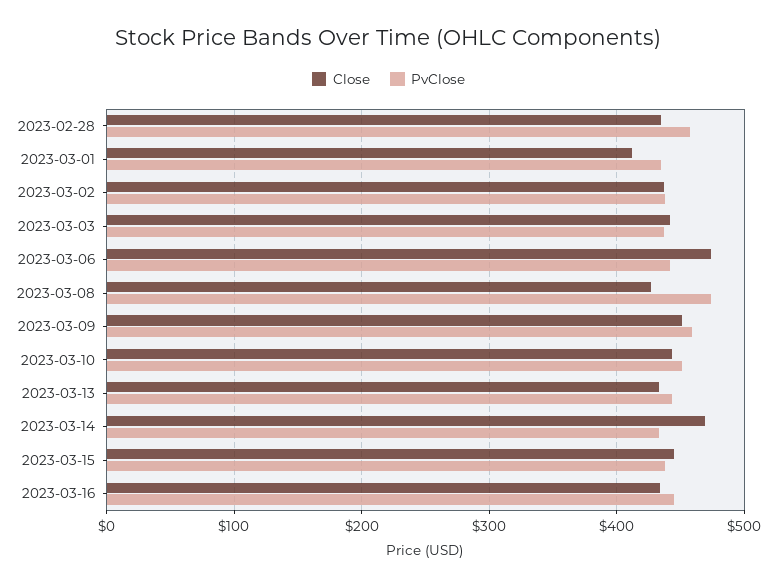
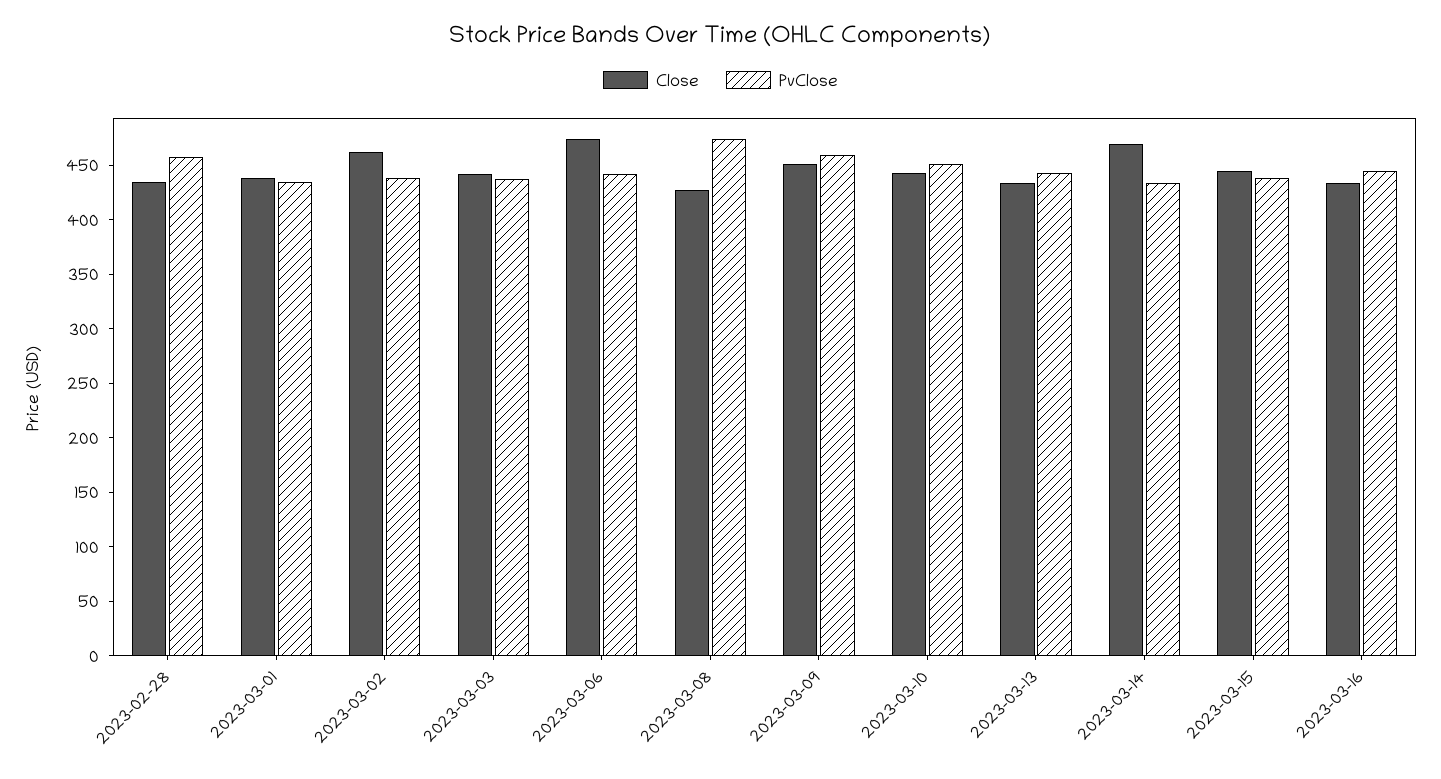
Close, 2023-03-01: 410 -> 440
Close, 2023-03-02: 440 -> 460

